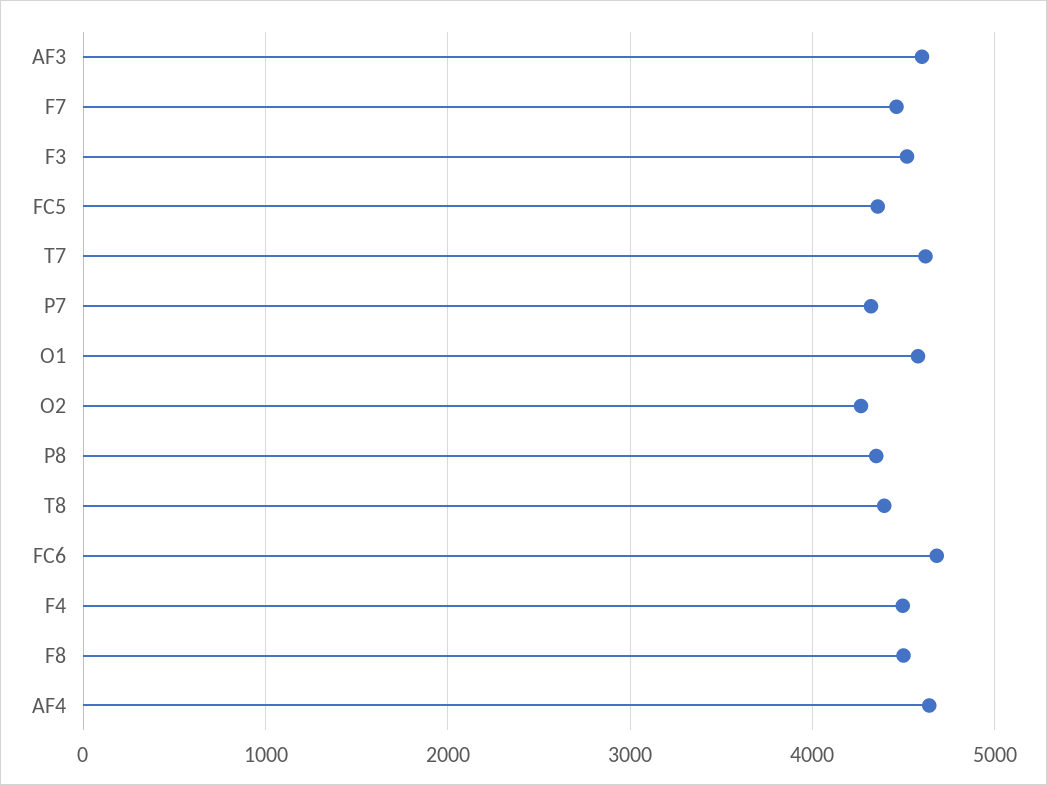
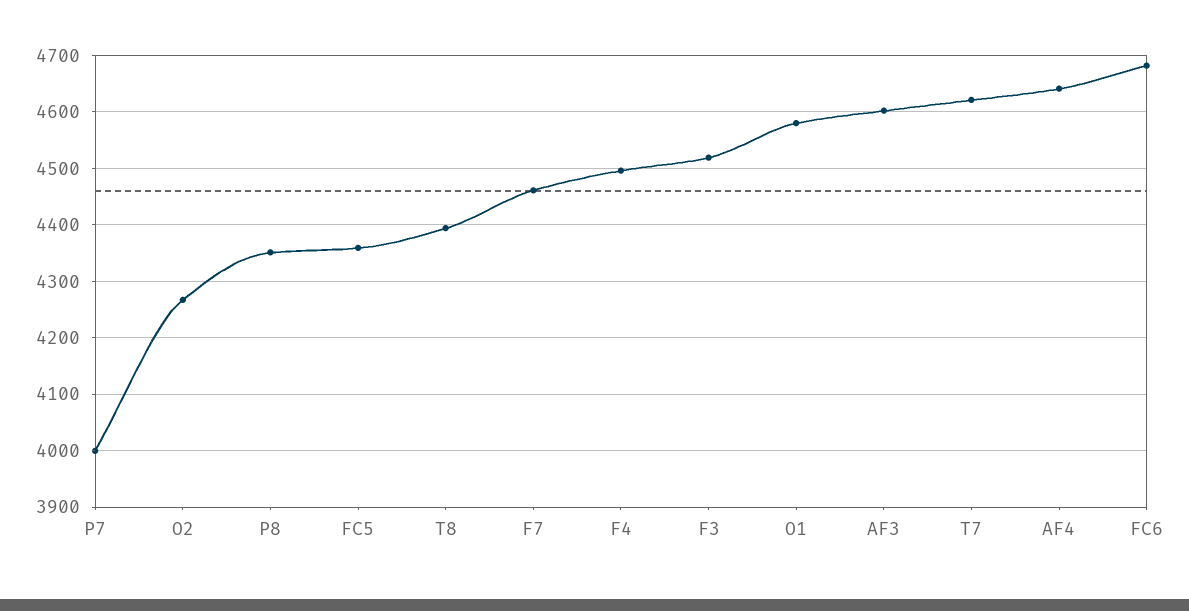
P7: 4300 -> 4000
F8: 4500 -> none

